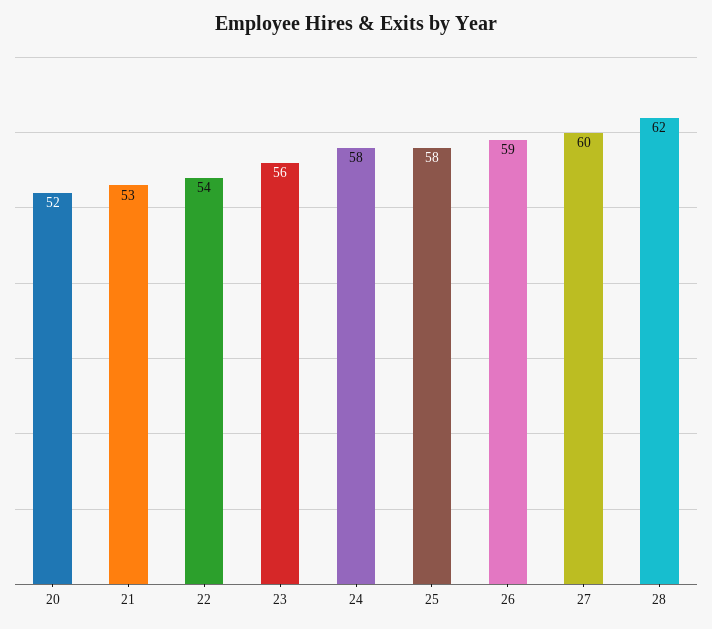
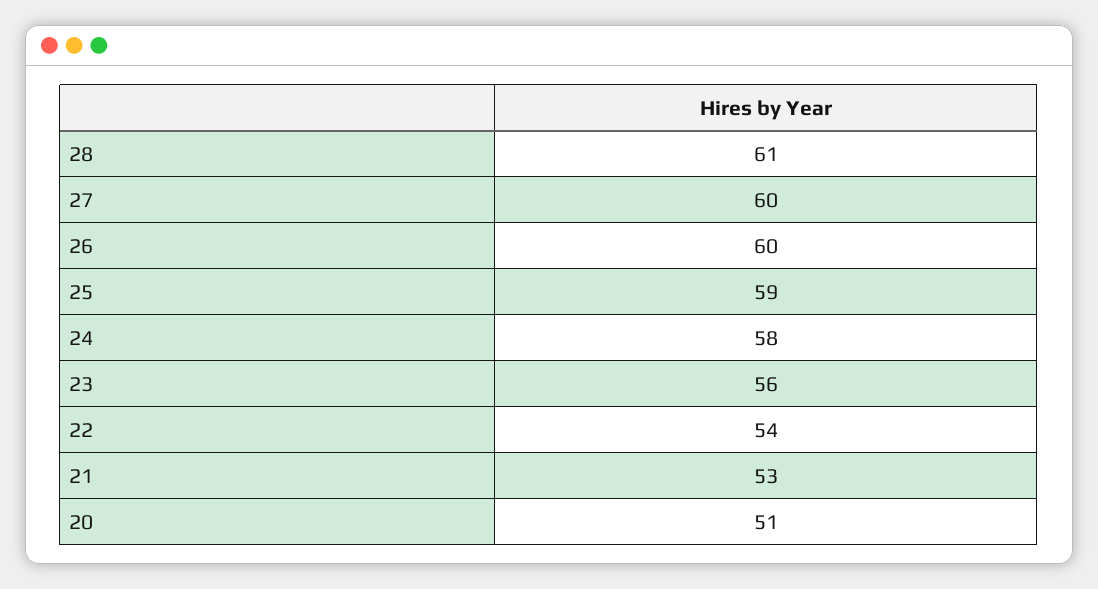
20: 52 -> 51
25: 58 -> 59
26: 59 -> 60
28: 62 -> 61

